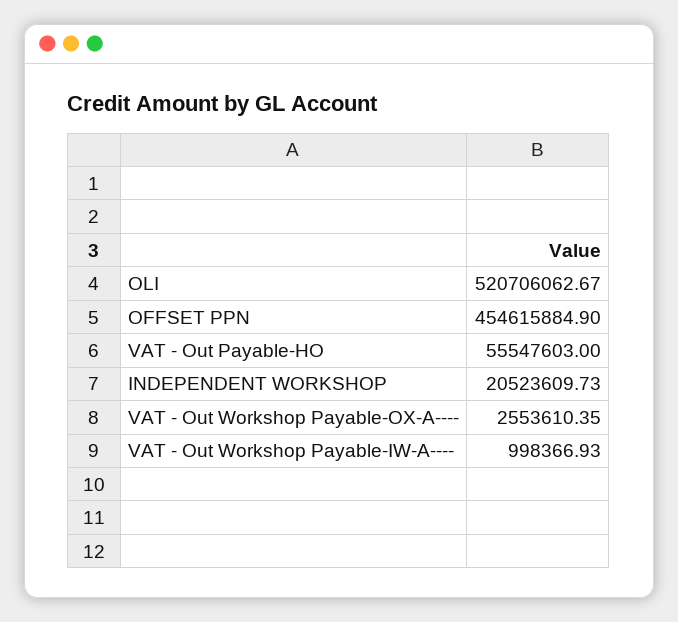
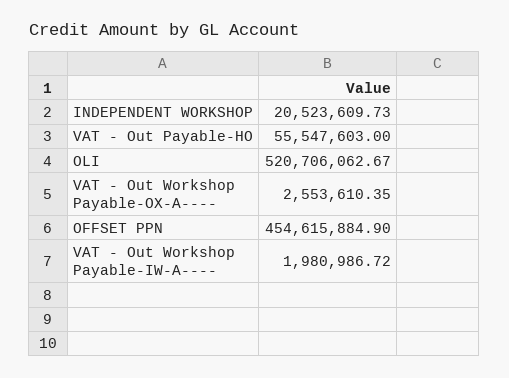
VAT - Out Workshop Payable-IW-A----: 998366.93 -> 1980986.72

